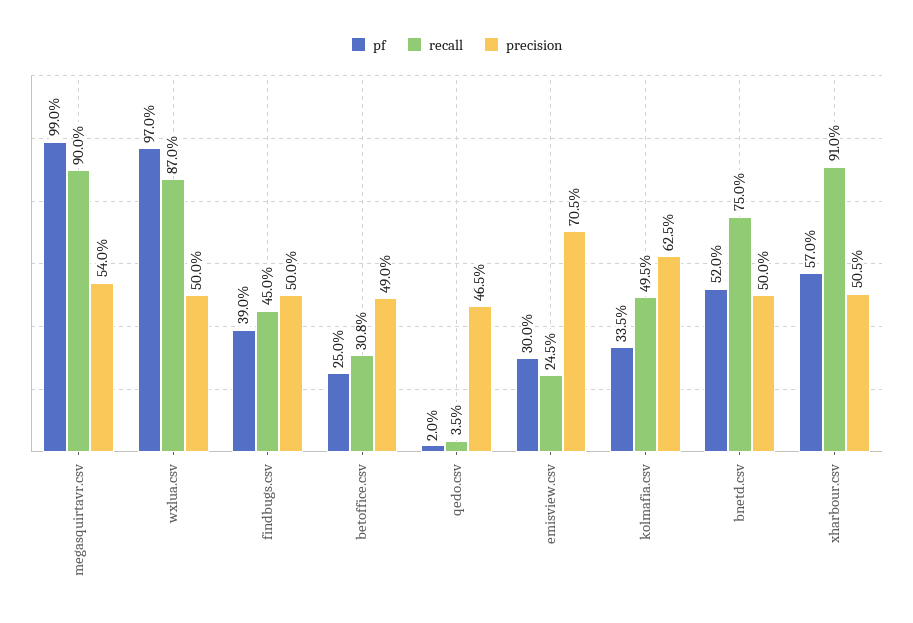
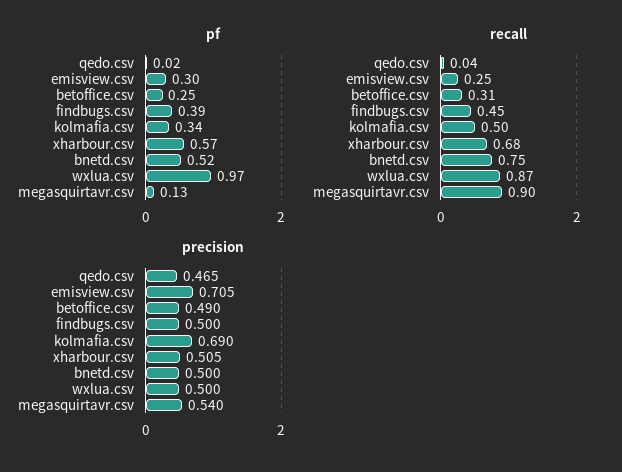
pf, megasquirtavr.csv: 0.99 -> 0.13
precision, kolmafia.csv: 0.625 -> 0.69
recall, xharbour.csv: 0.91 -> 0.68

